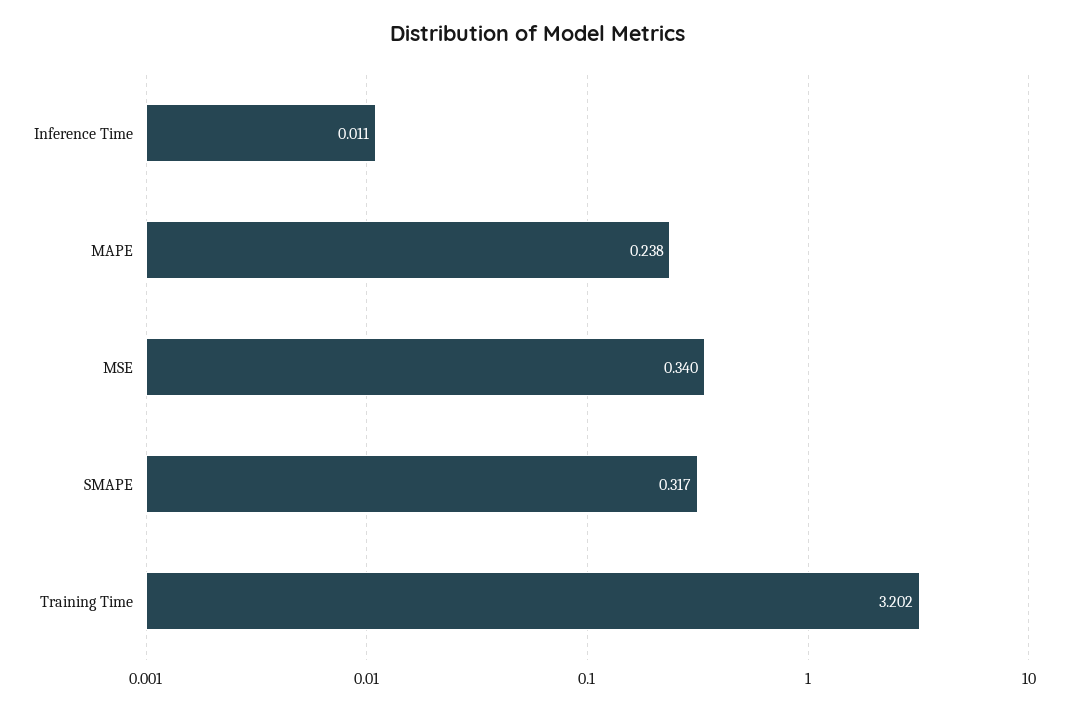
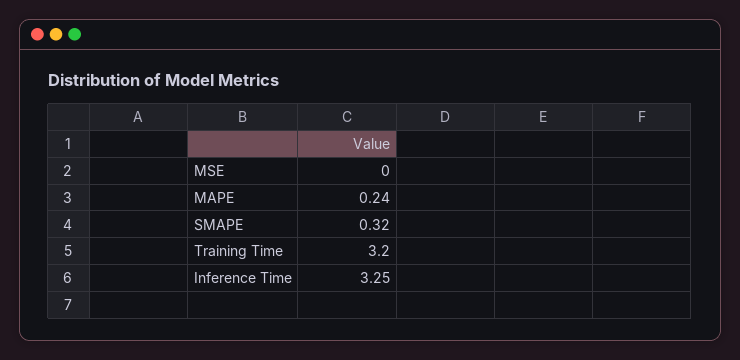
Inference Time: 0.011 -> 3.25
MSE: 0.34 -> 0

